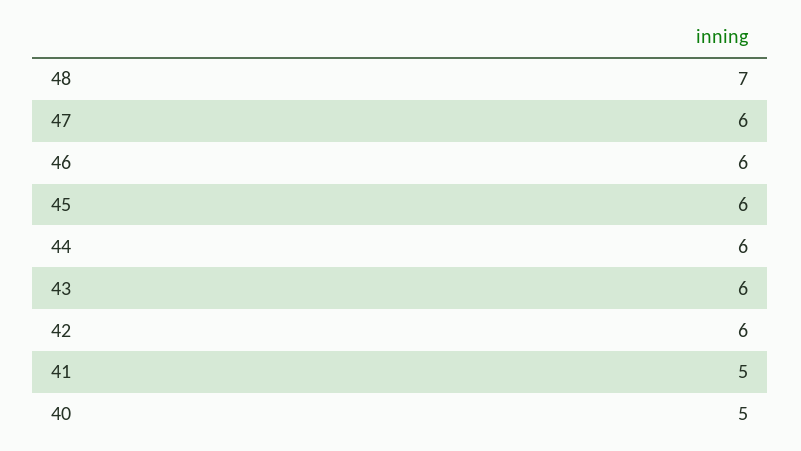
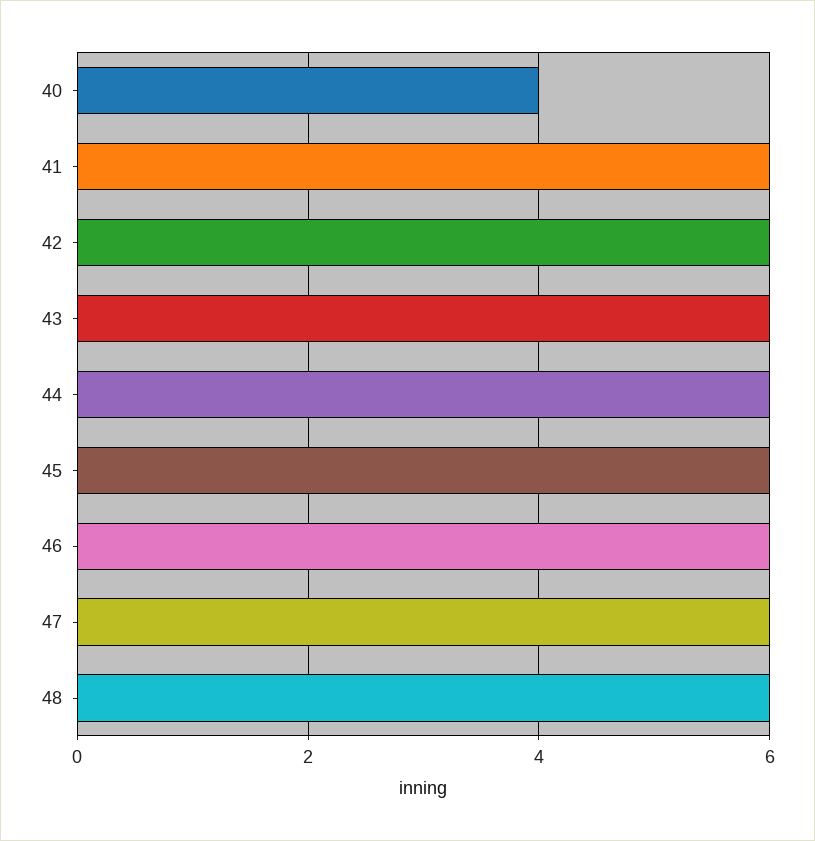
48: 7 -> 6
41: 5 -> 6
40: 5 -> 4

